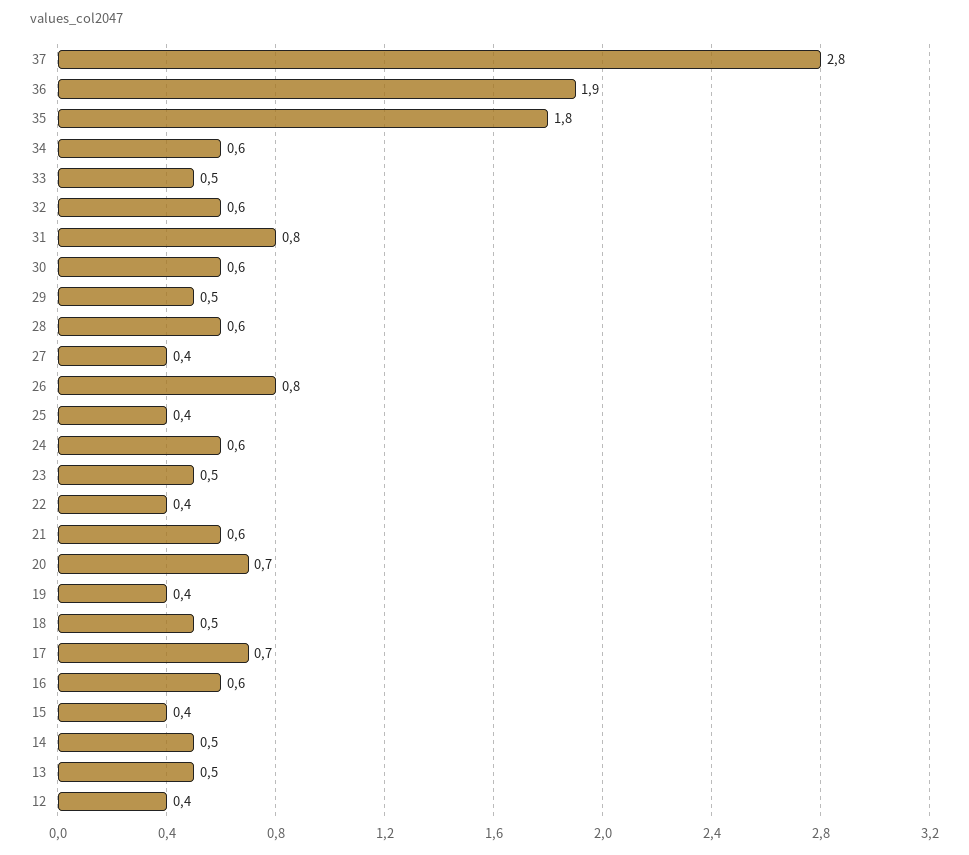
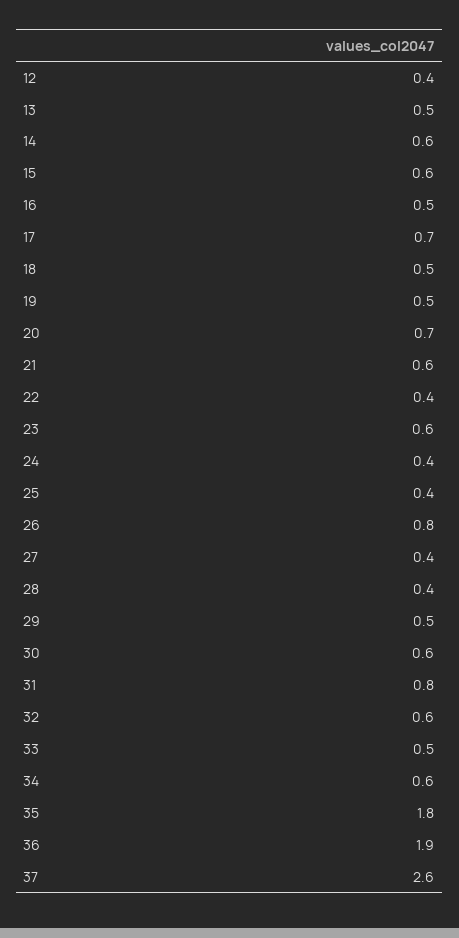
37: 2.8 -> 2.6
28: 0.6 -> 0.4
24: 0.6 -> 0.4
23: 0.5 -> 0.6
19: 0.4 -> 0.5
16: 0.6 -> 0.5
15: 0.4 -> 0.6
14: 0.5 -> 0.6

